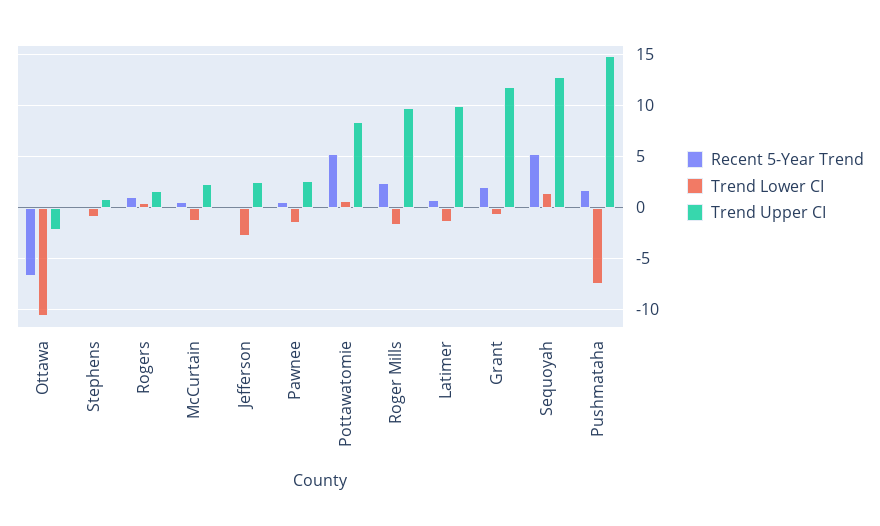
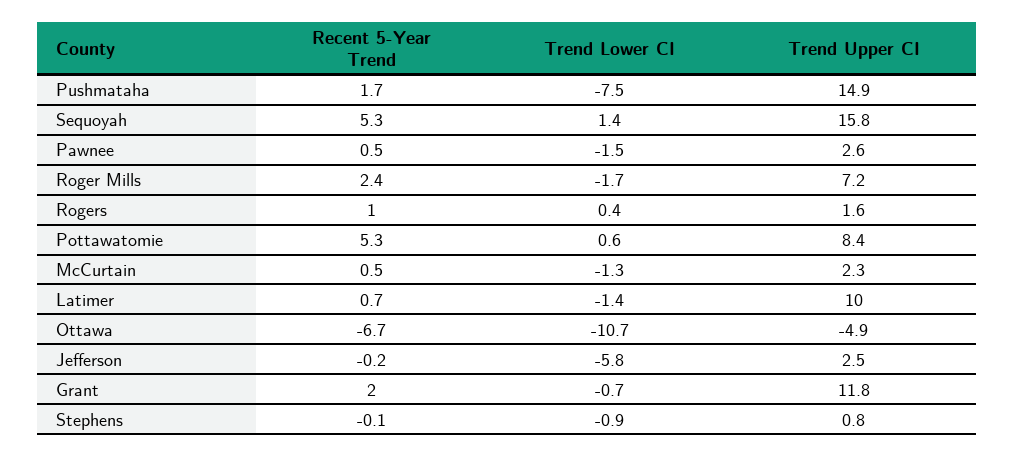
Trend Upper CI, Ottawa: -2 -> -4.9
Trend Lower CI, Jefferson: -3 -> -5.8
Trend Upper CI, Roger Mills: 10 -> 7.2
Trend Upper CI, Sequoyah: 13 -> 15.8

